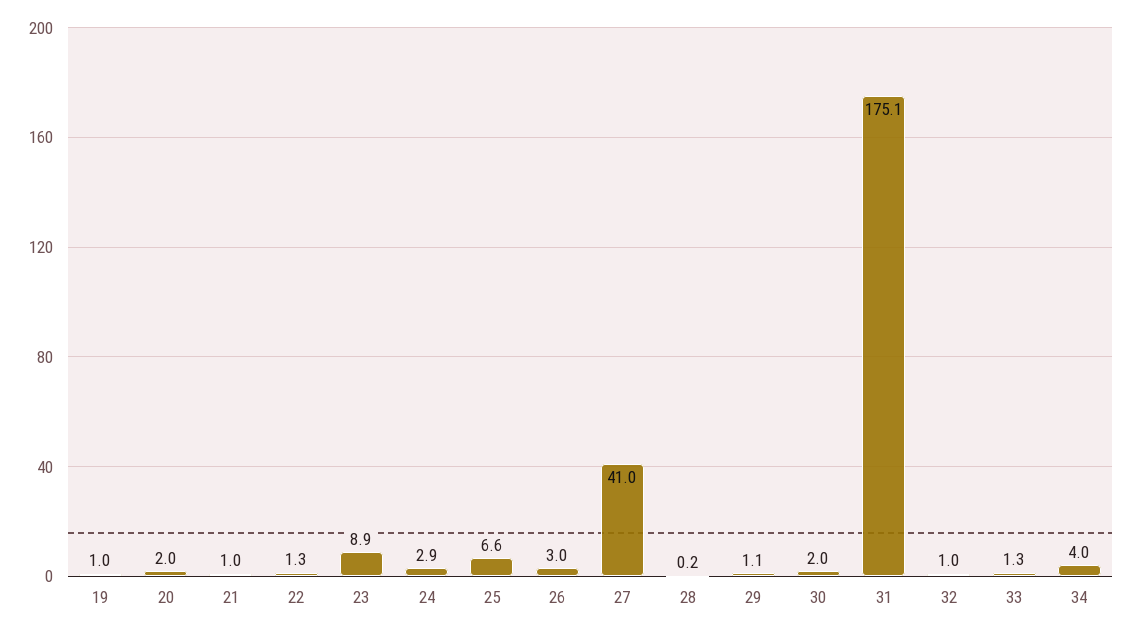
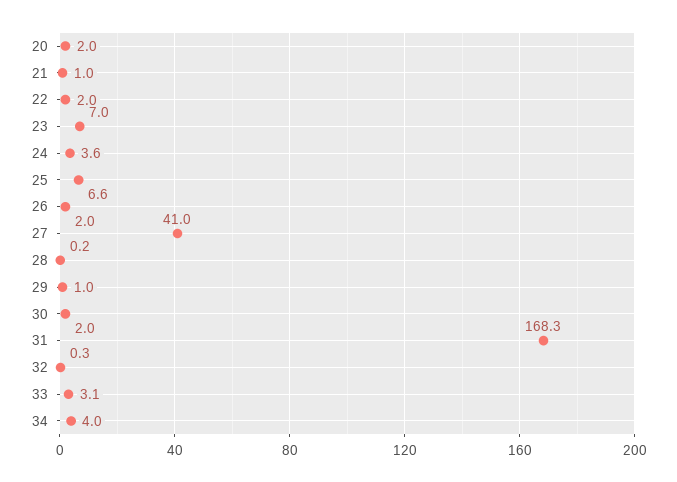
19: 1 -> none
22: 1.3 -> 2
23: 8.9 -> 7
24: 2.9 -> 3.6
26: 3 -> 2
29: 1.1 -> 1
31: 175.1 -> 168.3
32: 1 -> 0.3
33: 1.3 -> 3.1

